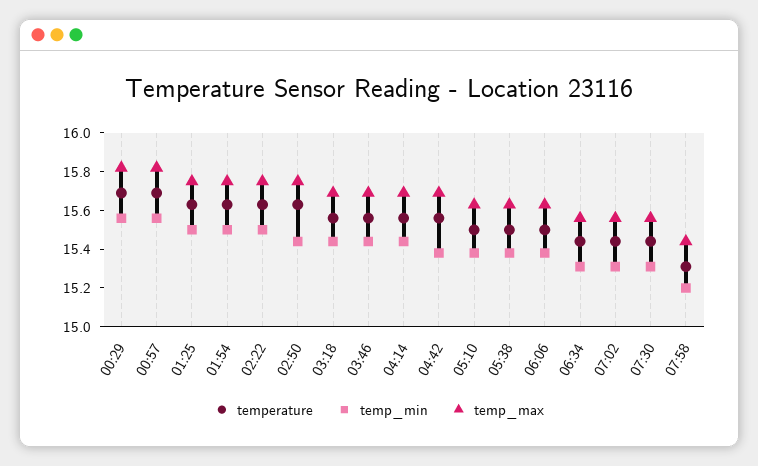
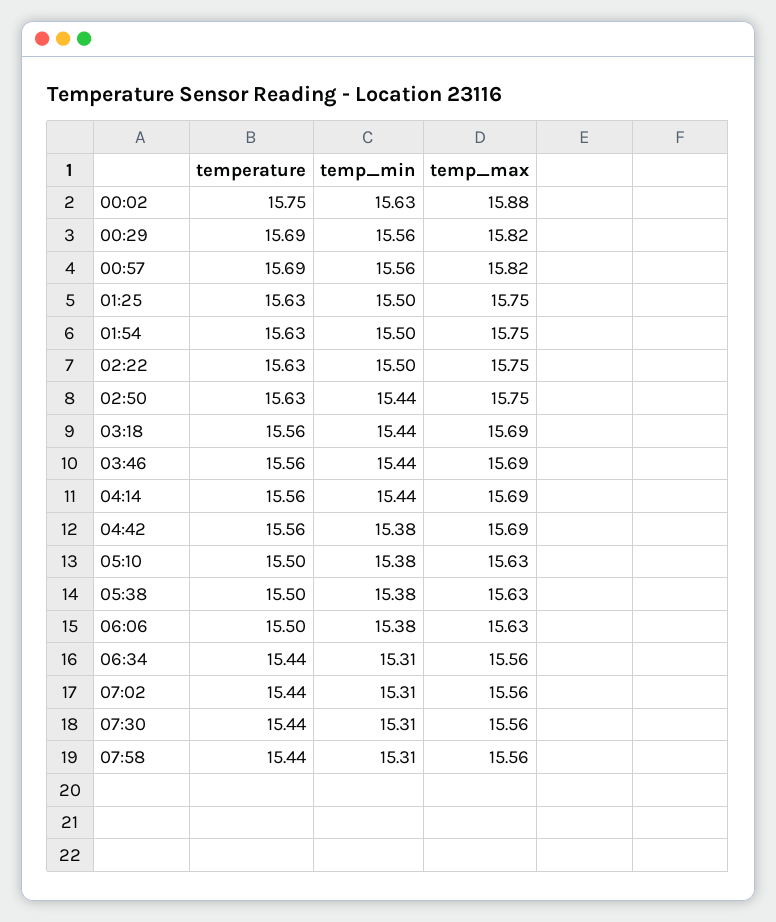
temperature, 07:58: 15.3 -> 15.44
temp_min, 07:58: 15.2 -> 15.31
temp_max, 07:58: 15.45 -> 15.56
temperature, 00:02: none -> 15.75
temp_min, 00:02: none -> 15.63
temp_max, 00:02: none -> 15.88

